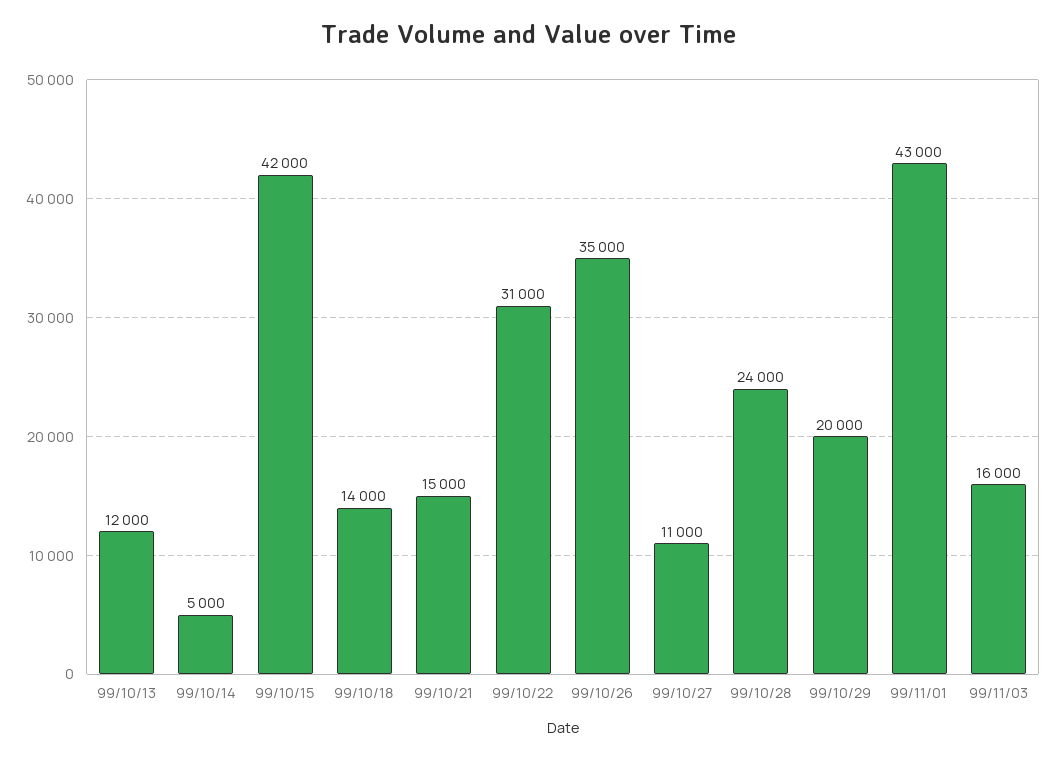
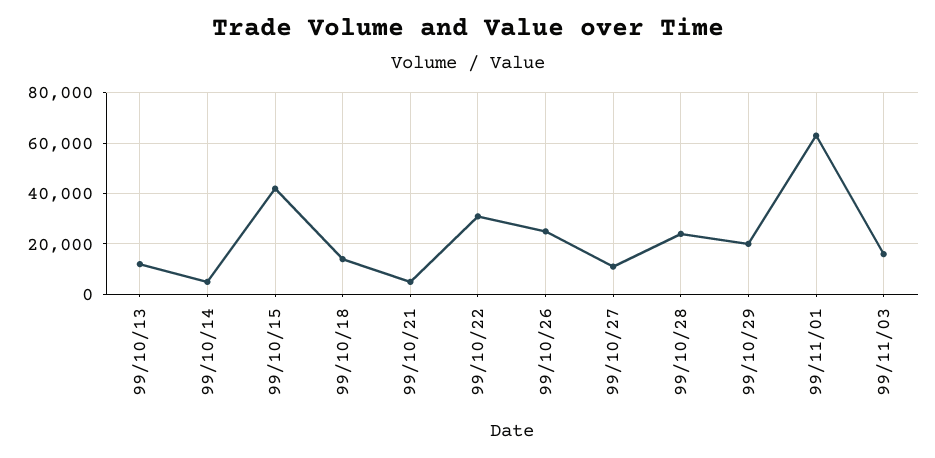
99/10/21: 15000 -> 5000
99/10/26: 35000 -> 25000
99/11/01: 43000 -> 62500

